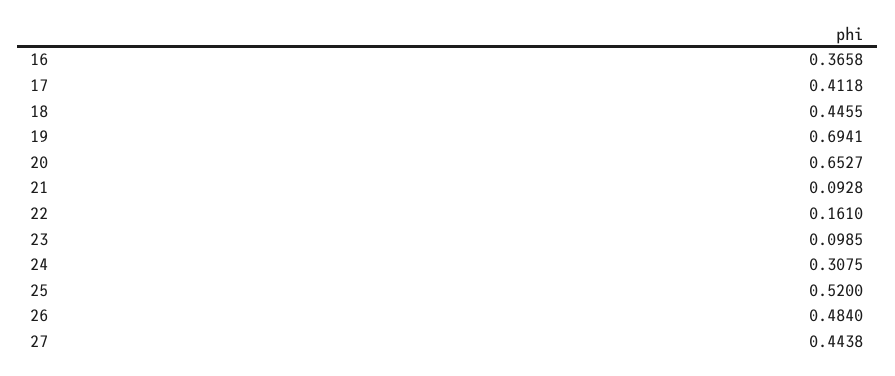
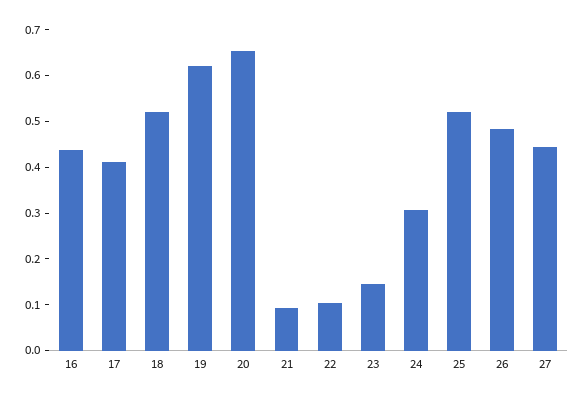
16: 0.3658 -> 0.44
18: 0.4455 -> 0.52
19: 0.6941 -> 0.62
22: 0.161 -> 0.1
23: 0.0985 -> 0.14

